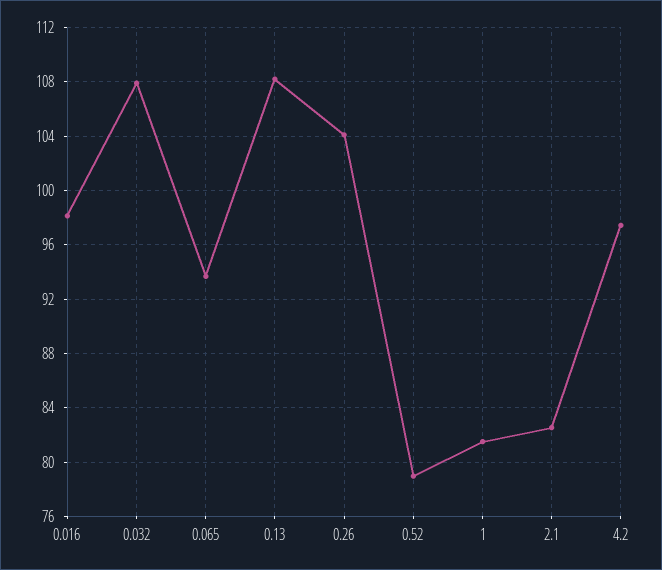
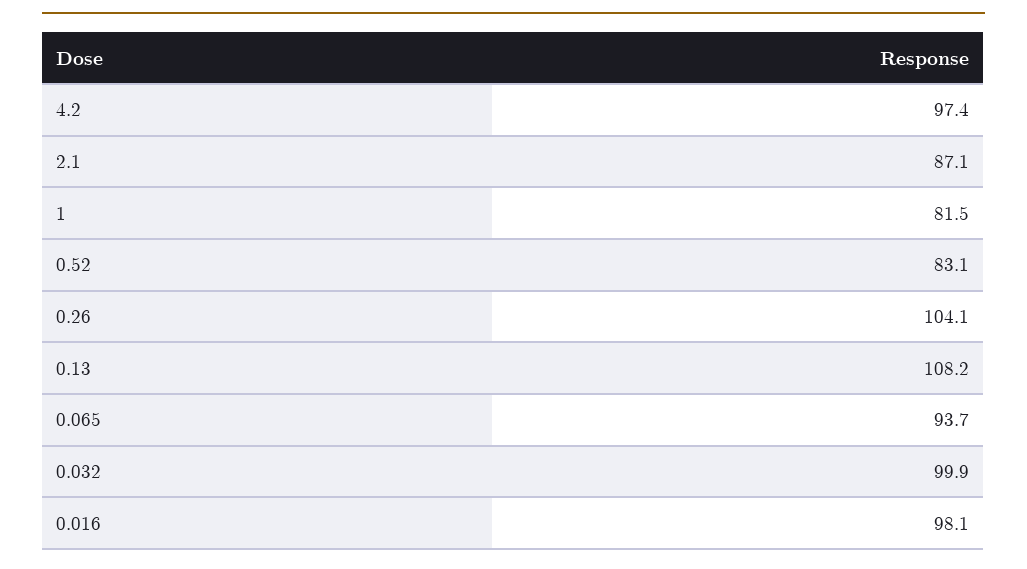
0.032: 108 -> 99.9
0.52: 79 -> 83.1
2.1: 82.5 -> 87.1

